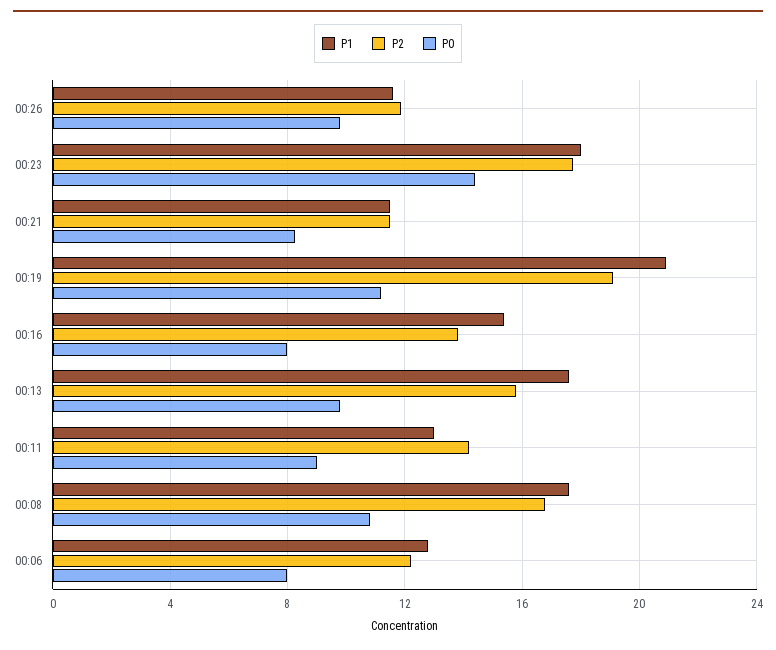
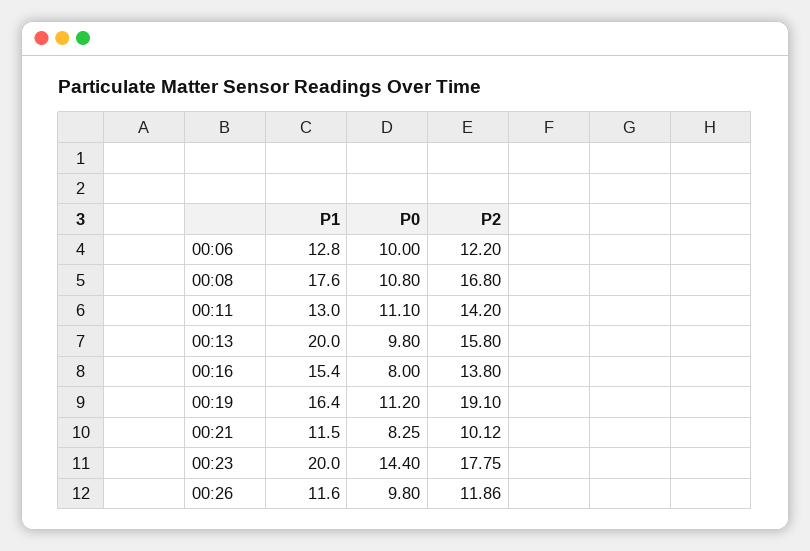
P1, 00:23: 18 -> 20
P2, 00:21: 11.5 -> 10.12
P1, 00:19: 21 -> 16.4
P1, 00:13: 17.5 -> 20
P0, 00:11: 9 -> 11.1
P0, 00:06: 8 -> 10

